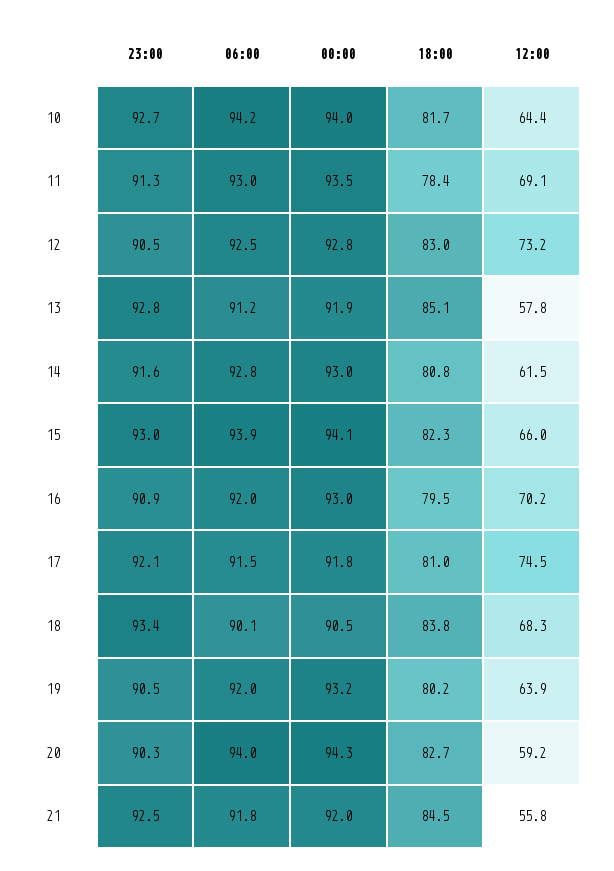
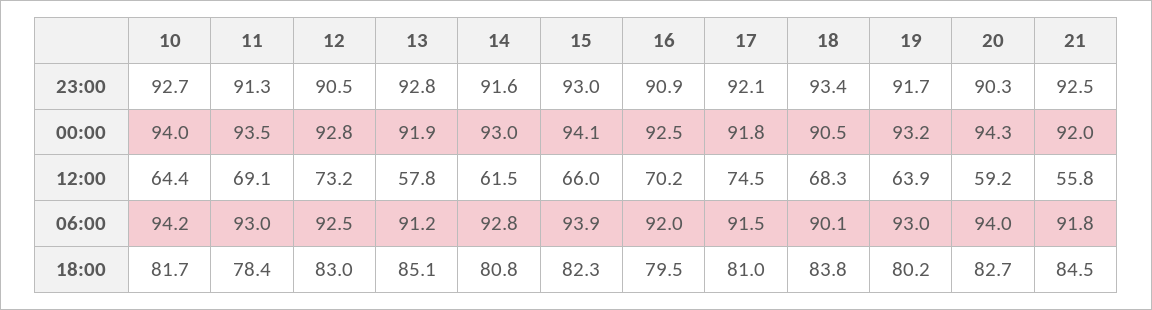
00:00, 16: 93 -> 92.5
23:00, 19: 90.5 -> 91.7
06:00, 19: 92 -> 93

